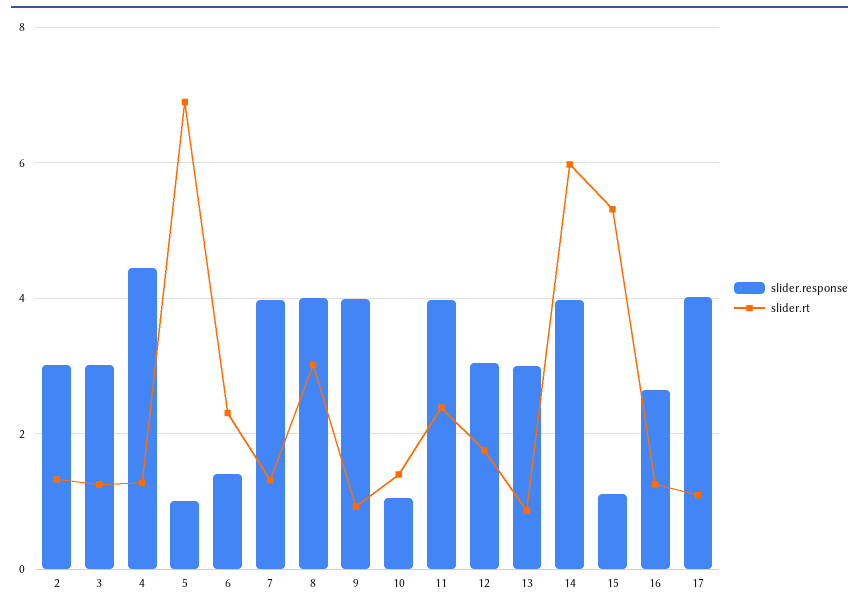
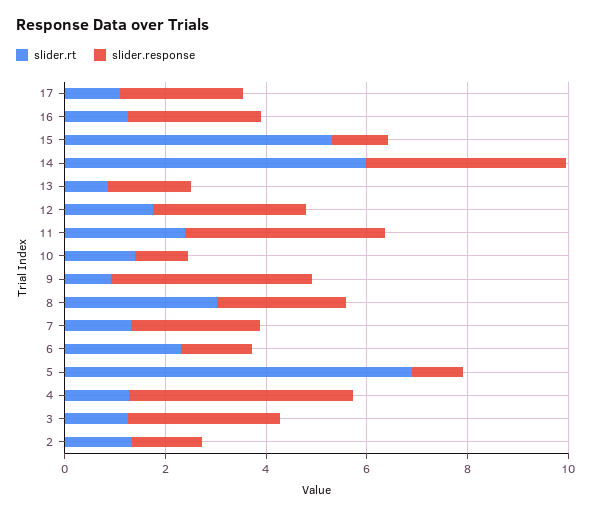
slider.response, 2: 3 -> 1.5
slider.response, 7: 4 -> 2.5
slider.response, 8: 4 -> 2.5
slider.response, 13: 3 -> 1.5
slider.response, 17: 4 -> 2.5

